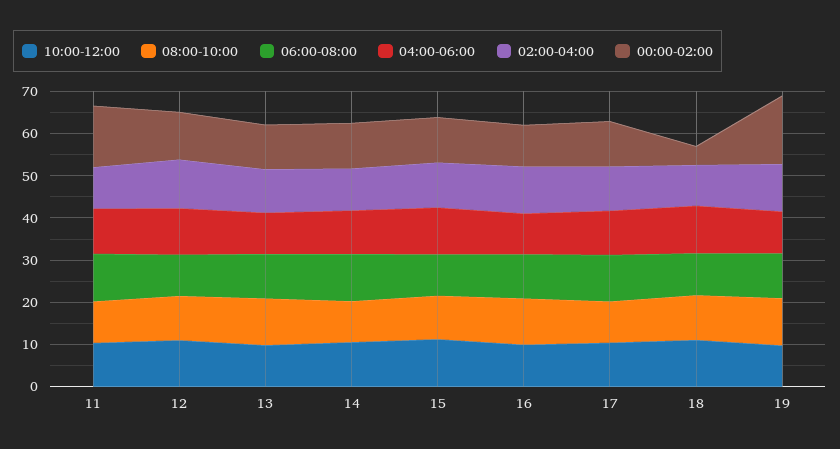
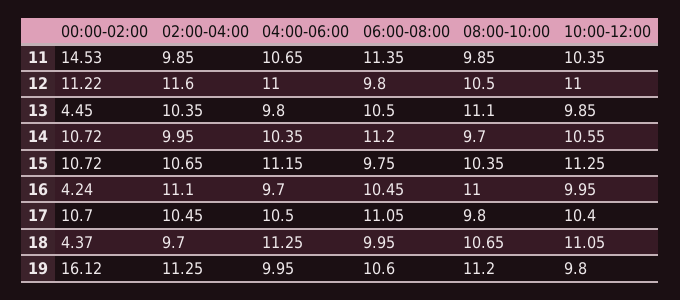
00:00-02:00, 13: 10 -> 4.45
00:00-02:00, 16: 10 -> 4.24

